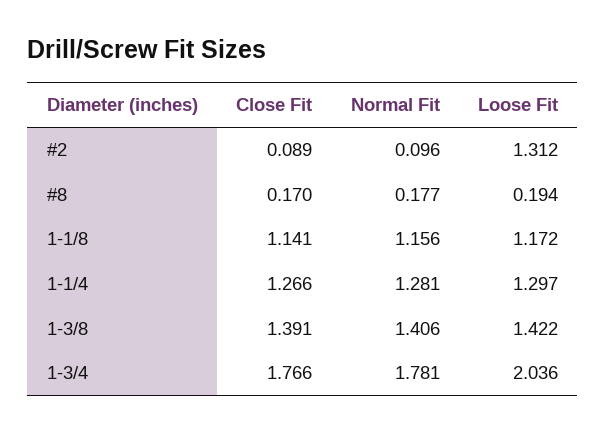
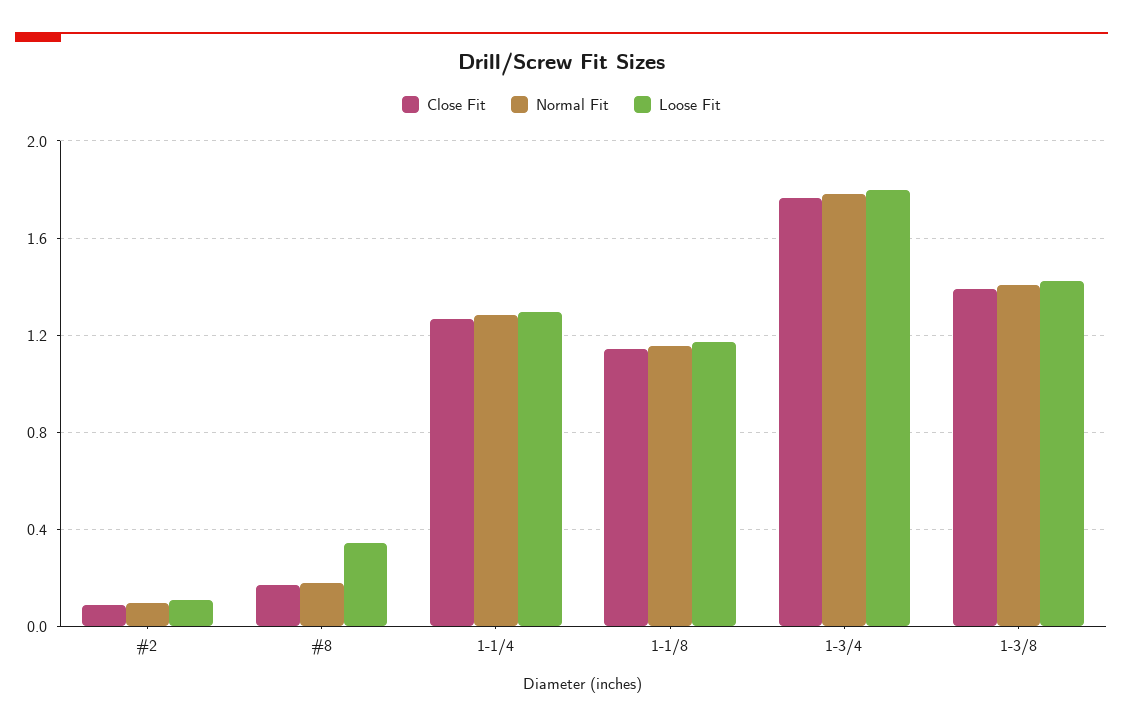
Loose Fit, #2: 1.312 -> 0.1
Loose Fit, #8: 0.194 -> 0.35
Loose Fit, 1-3/4: 2.036 -> 1.8

